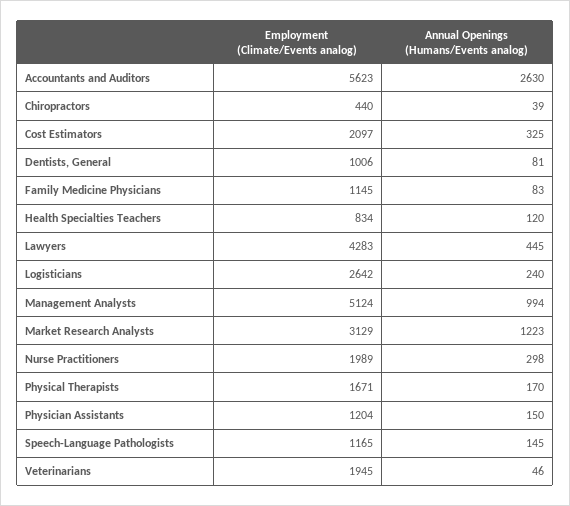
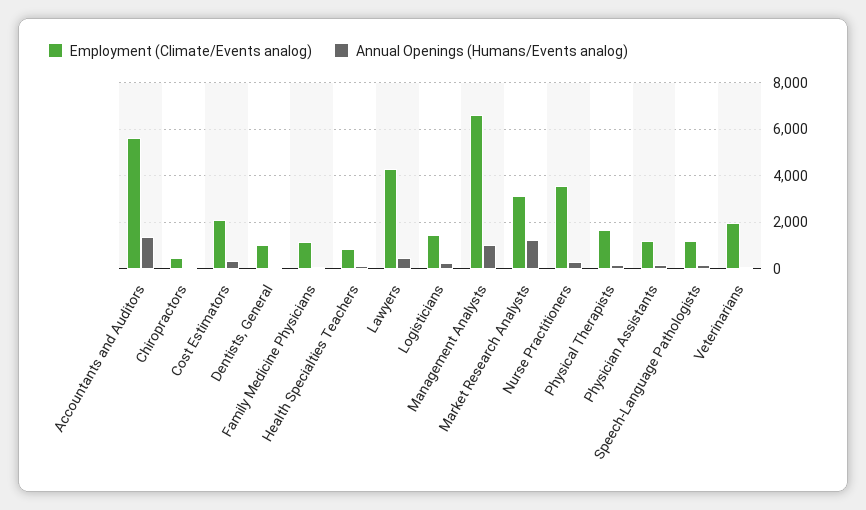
Annual Openings (Humans/Events analog), Accountants and Auditors: 2630 -> 1500
Employment (Climate/Events analog), Logisticians: 2642 -> 1500
Employment (Climate/Events analog), Management Analysts: 5124 -> 6500
Employment (Climate/Events analog), Nurse Practitioners: 1989 -> 3500

